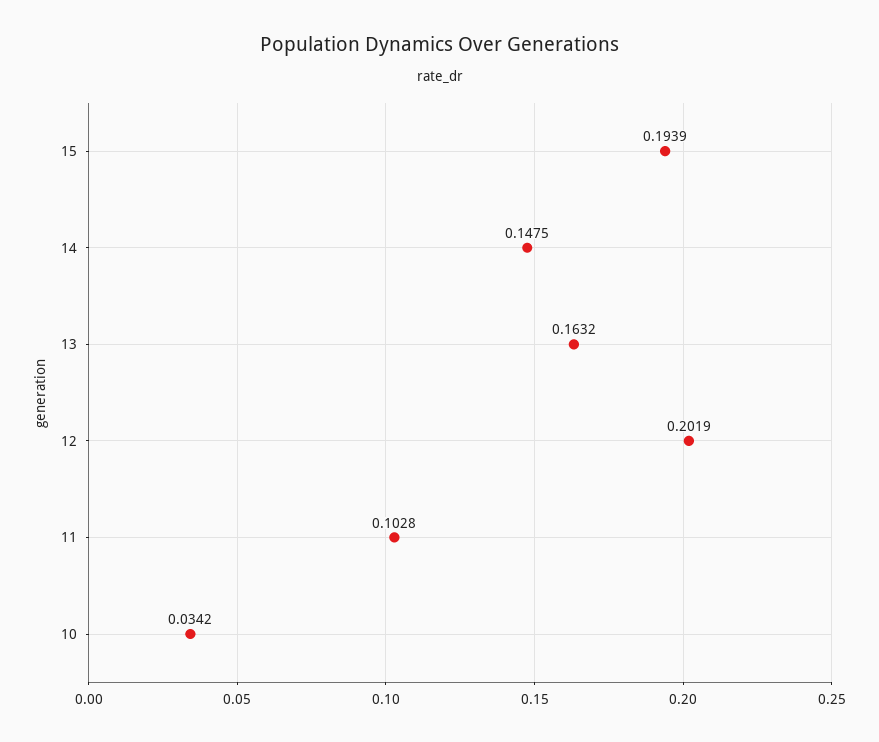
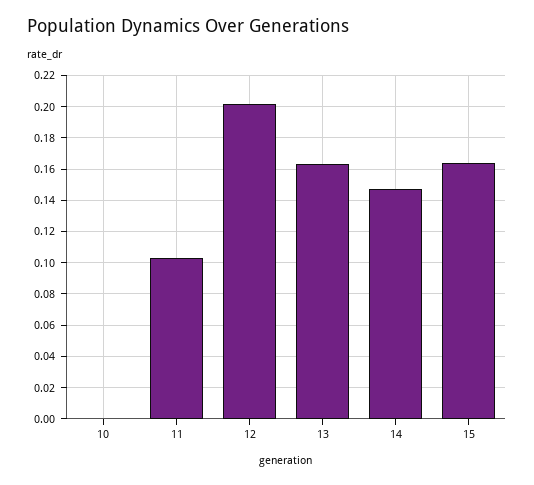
15: 0.1939 -> 0.165
10: 0.0342 -> 0

